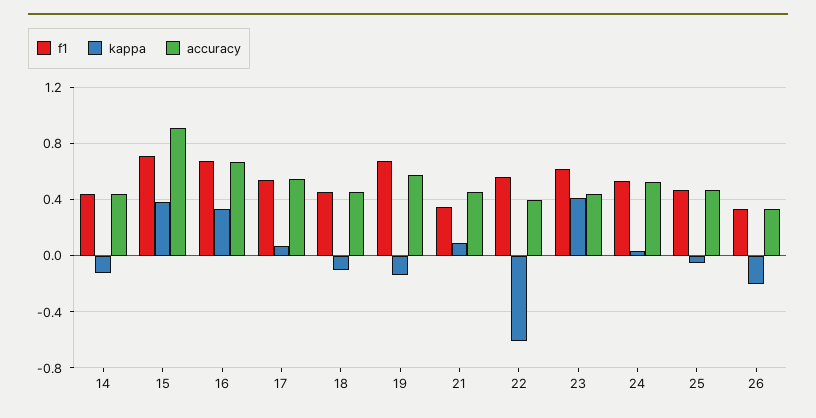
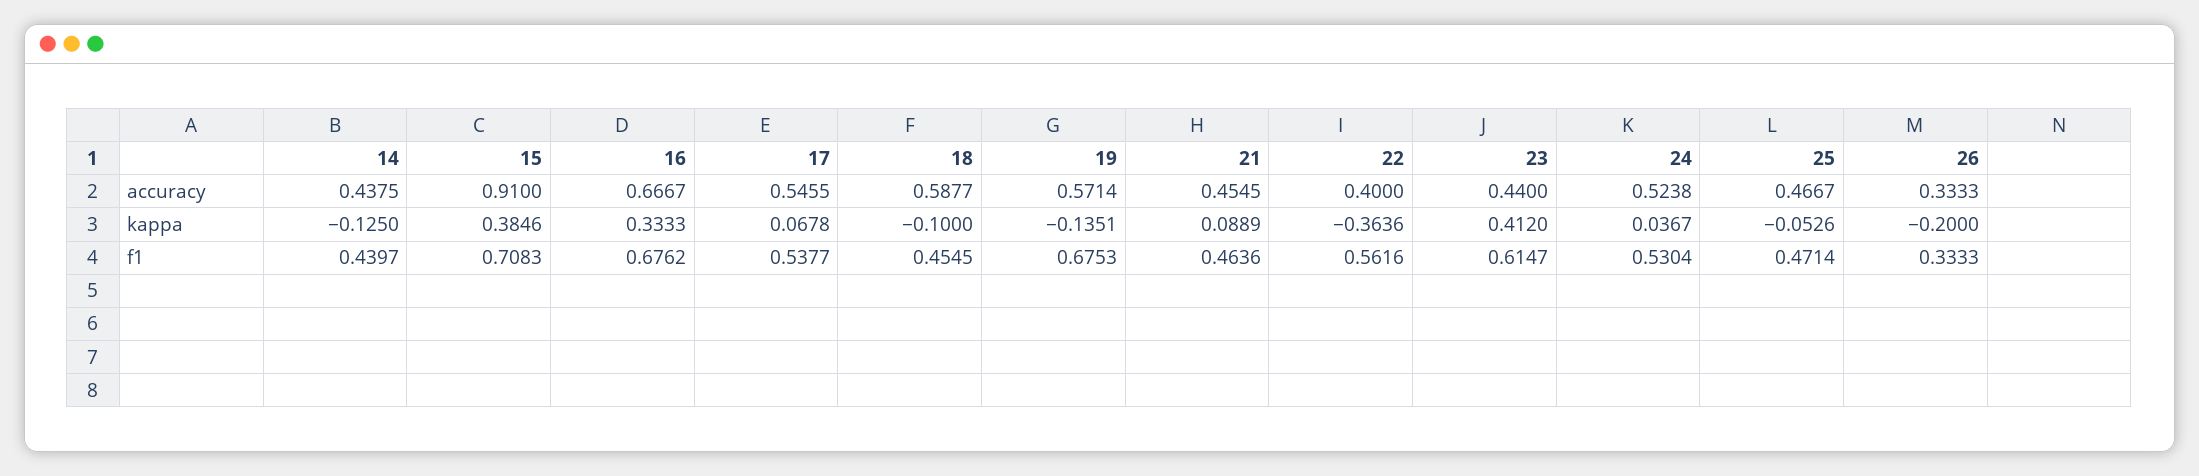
accuracy, 18: 0.45 -> 0.5877
f1, 21: 0.35 -> 0.4636
kappa, 22: -0.6 -> -0.3636

